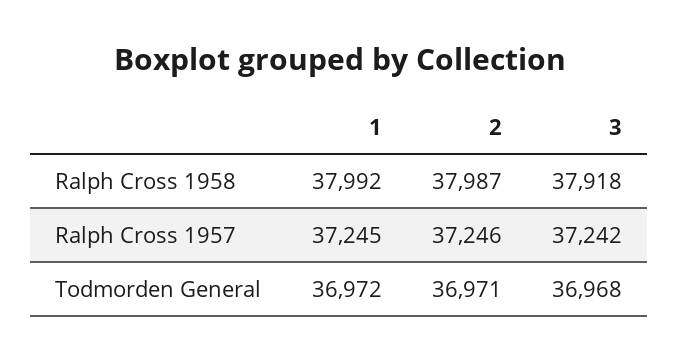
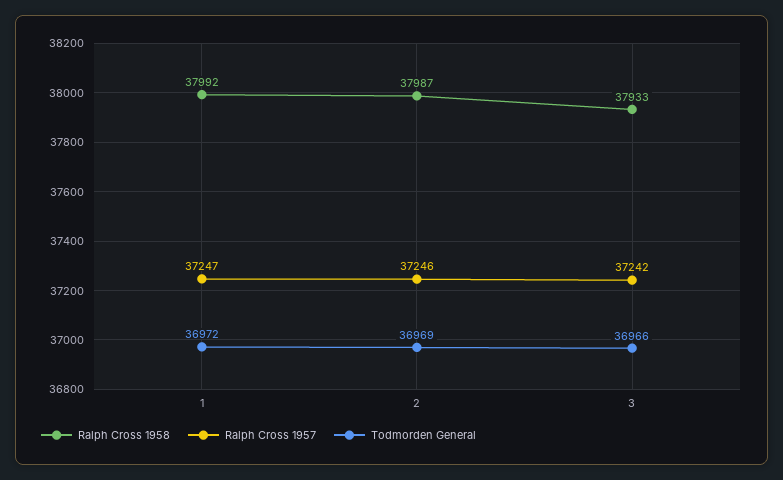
Ralph Cross 1958, 3: 37918 -> 37933
Ralph Cross 1957, 1: 37245 -> 37247
Todmorden General, 2: 36971 -> 36969
Todmorden General, 3: 36968 -> 36966

